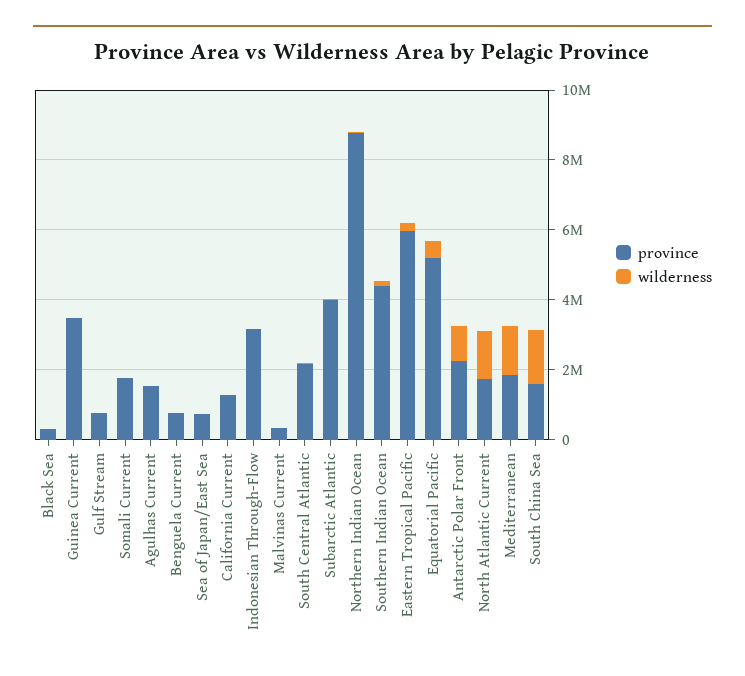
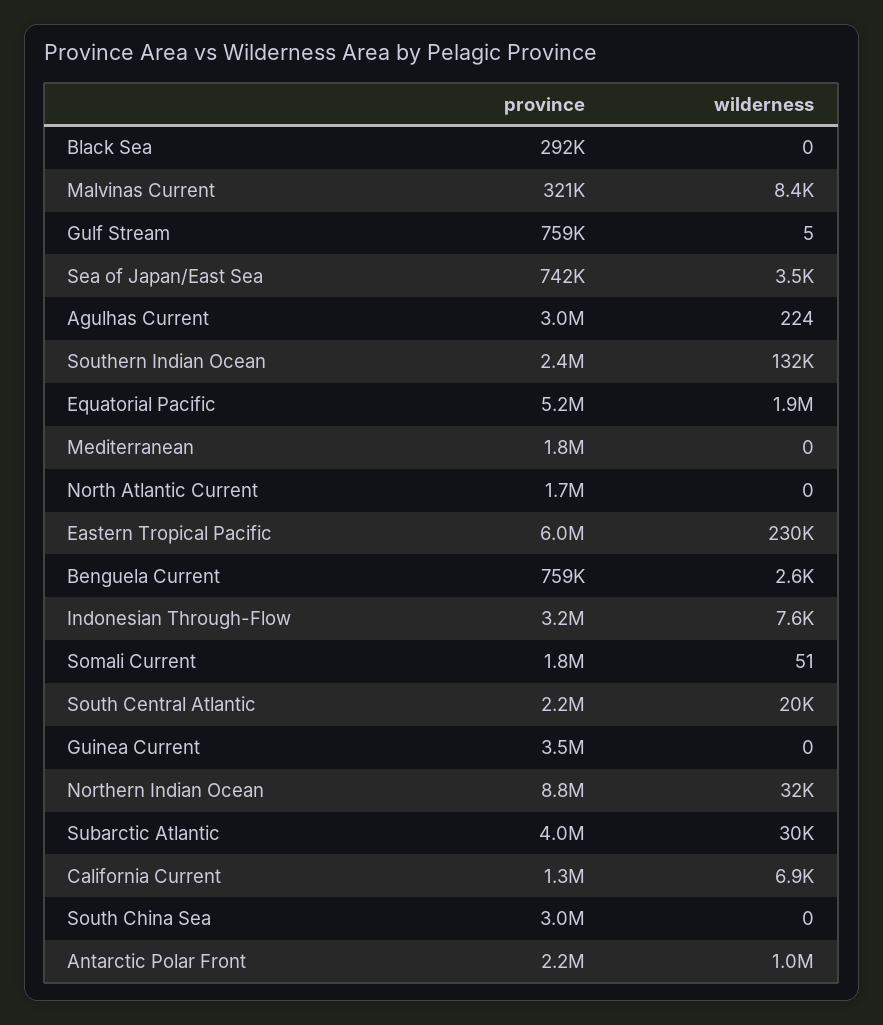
province, Agulhas Current: 1500000 -> 3000000
province, Southern Indian Ocean: 4500000 -> 2400000
wilderness, Equatorial Pacific: 500000 -> 1900000
wilderness, North Atlantic Current: 1500000 -> 0
wilderness, Mediterranean: 1500000 -> 0
province, South China Sea: 1500000 -> 3000000
wilderness, South China Sea: 1500000 -> 0

